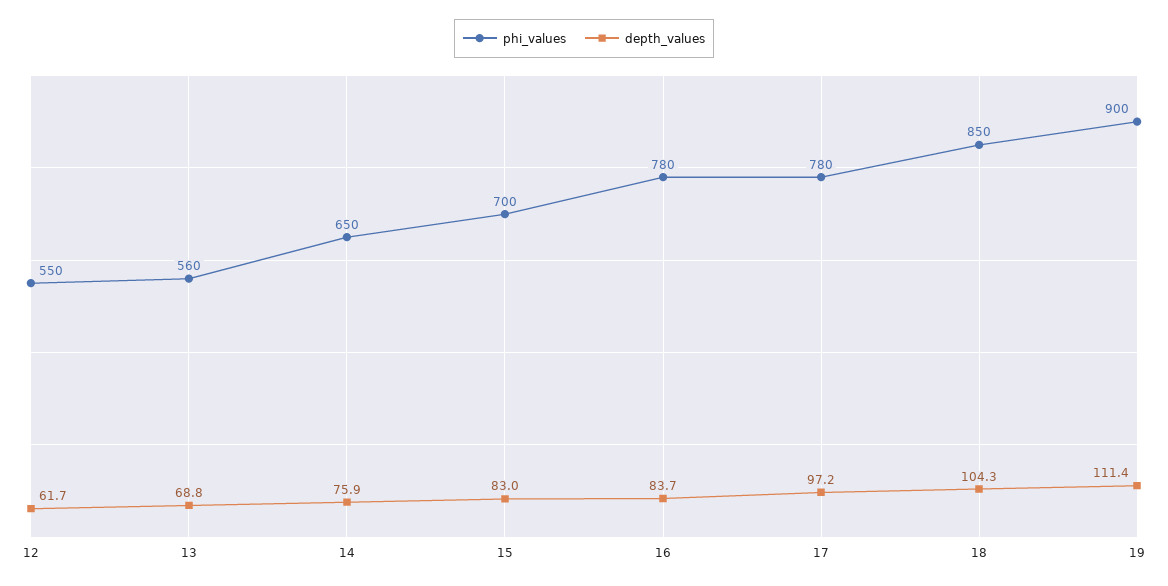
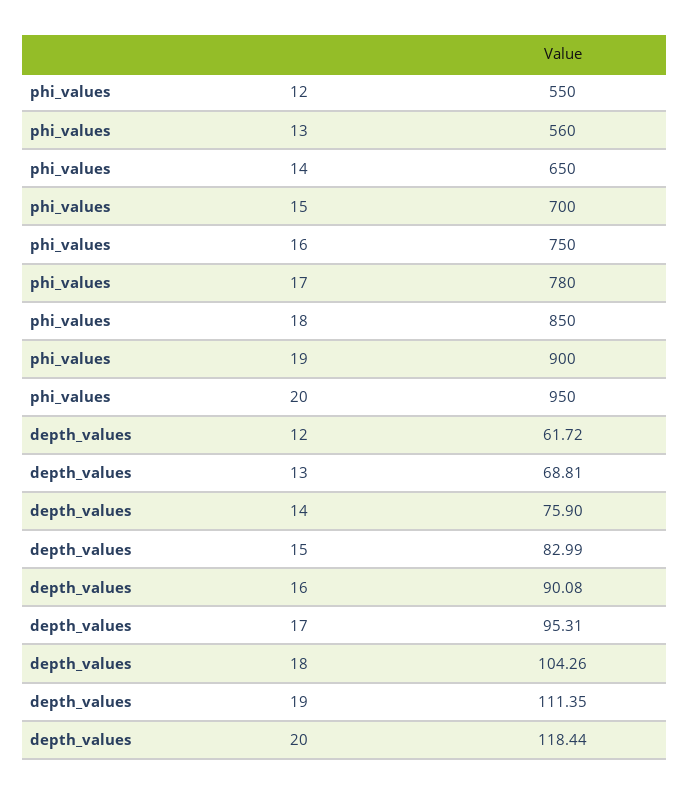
phi_values, 16: 780 -> 750
depth_values, 16: 83.7 -> 90.08
depth_values, 17: 97.2 -> 95.31
phi_values, 20: none -> 950
depth_values, 20: none -> 118.44

